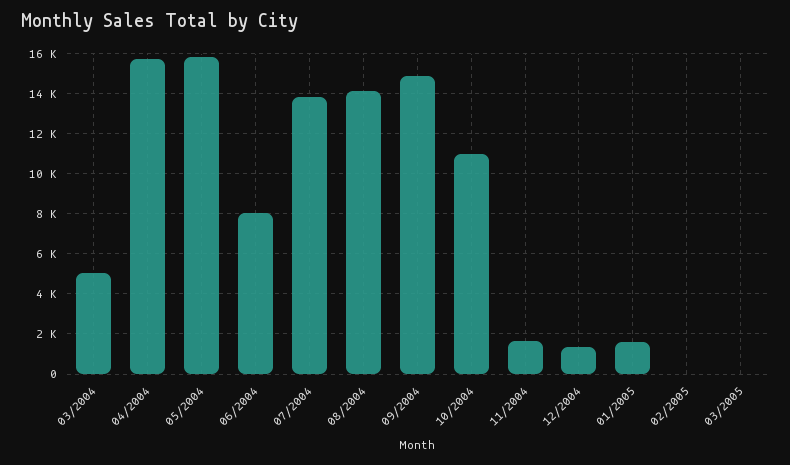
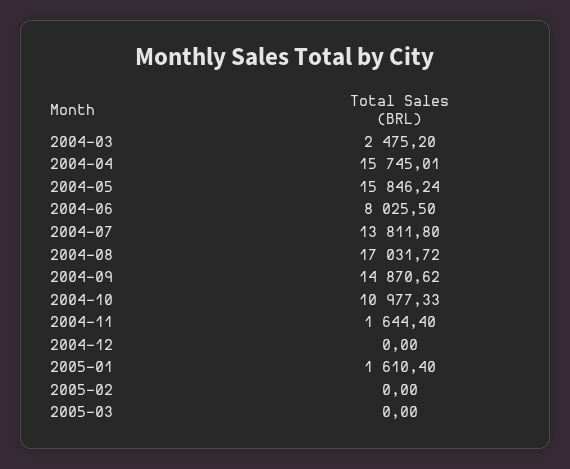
03/2004: 5000 -> 2475.2
08/2004: 14000 -> 17031.72
12/2004: 1500 -> 0

